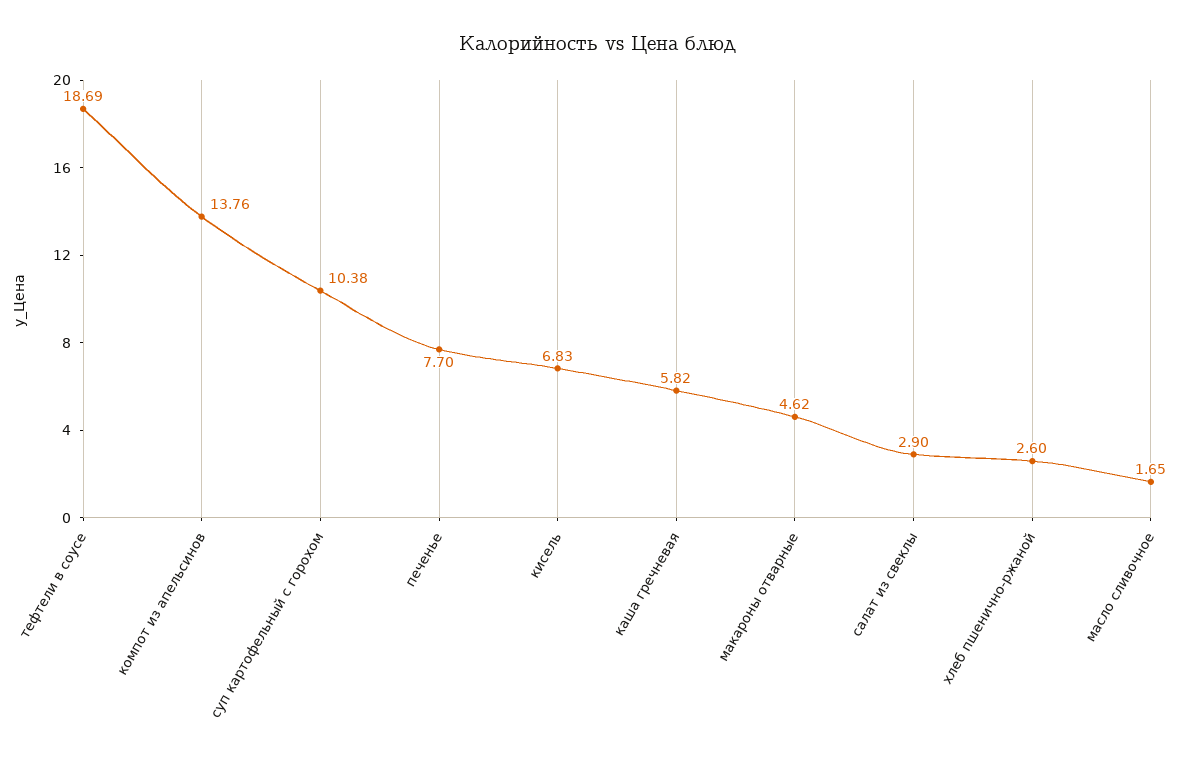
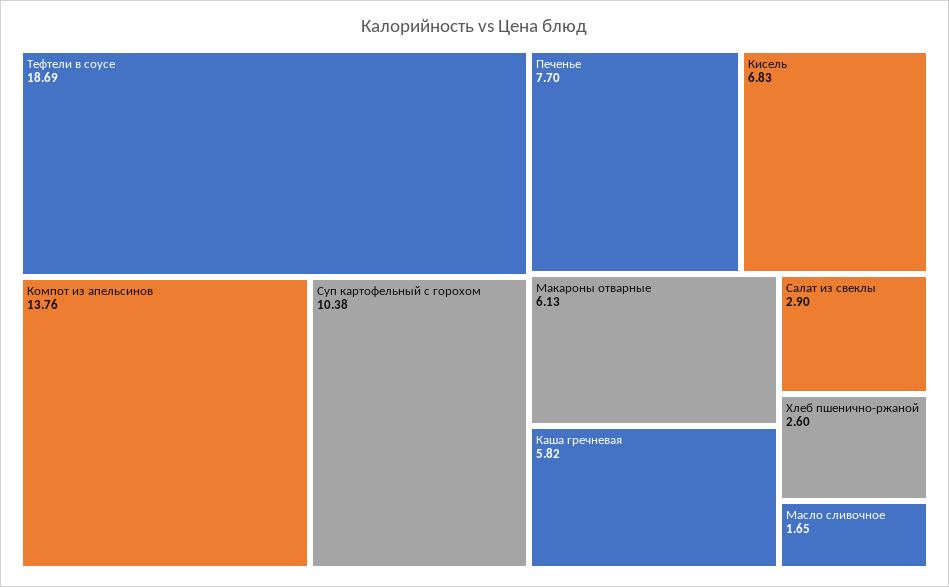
макароны отварные: 4.62 -> 6.13

